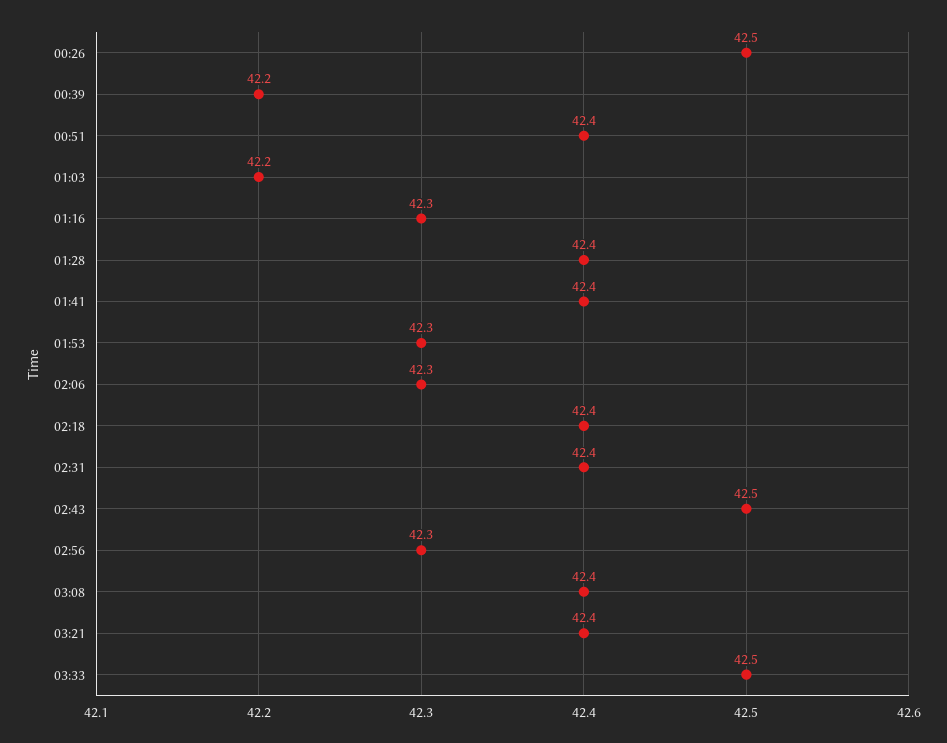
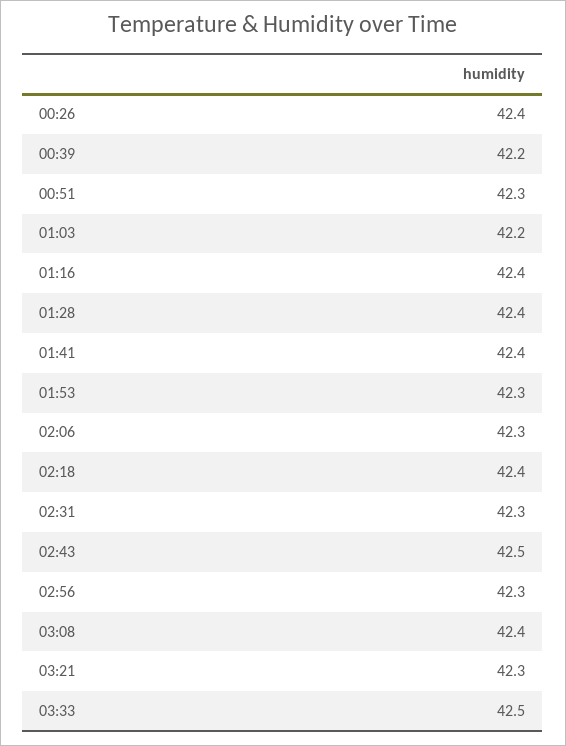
00:26: 42.5 -> 42.4
00:51: 42.4 -> 42.3
01:16: 42.3 -> 42.4
02:31: 42.4 -> 42.3
03:21: 42.4 -> 42.3

